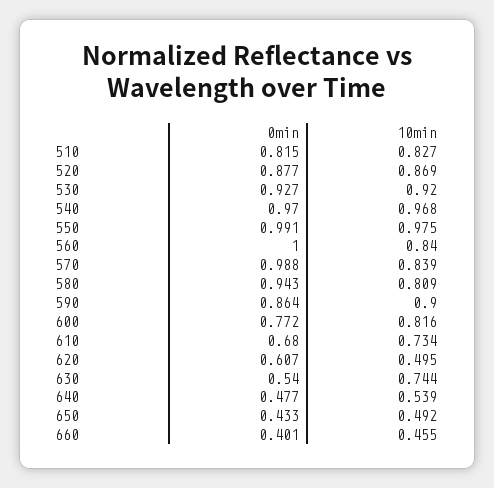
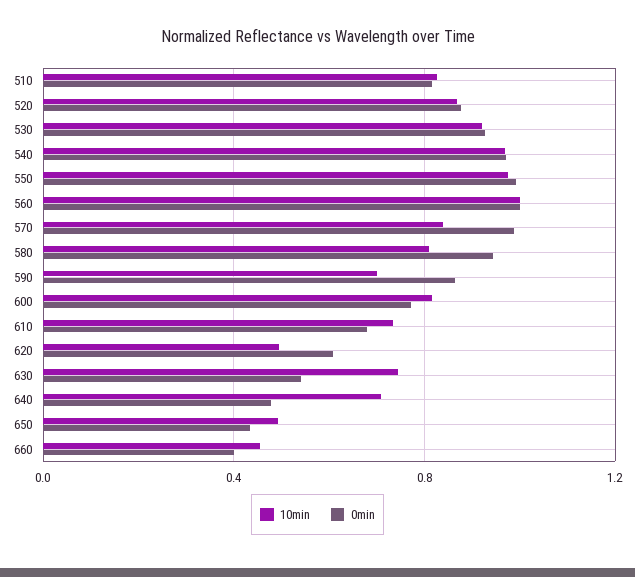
10min, 560: 0.84 -> 1
10min, 590: 0.9 -> 0.7
10min, 640: 0.539 -> 0.7

